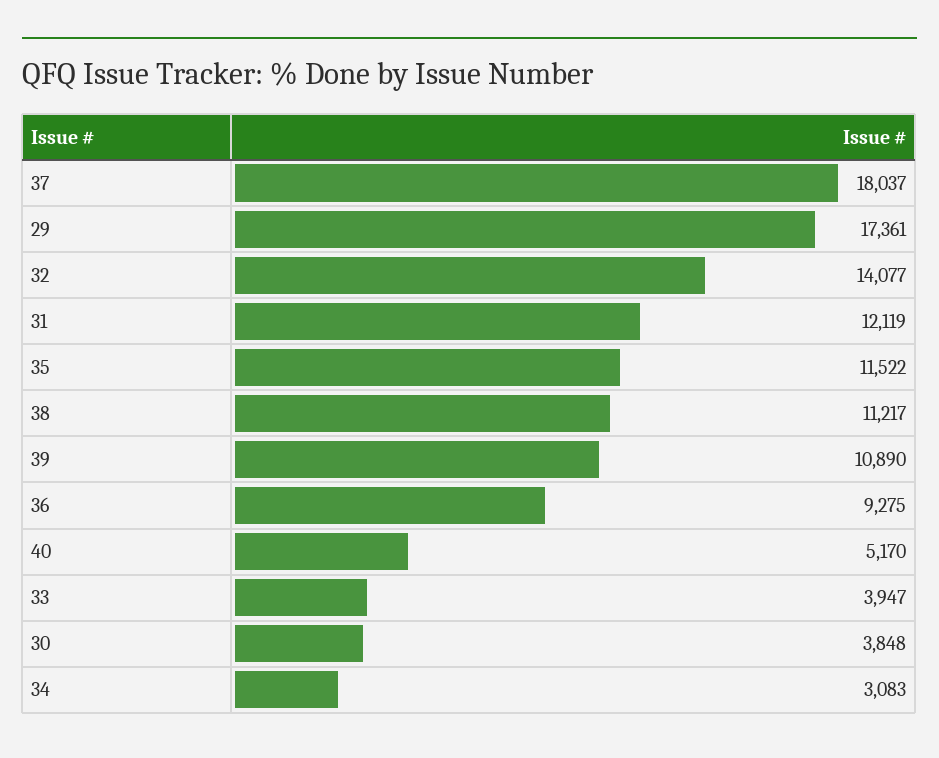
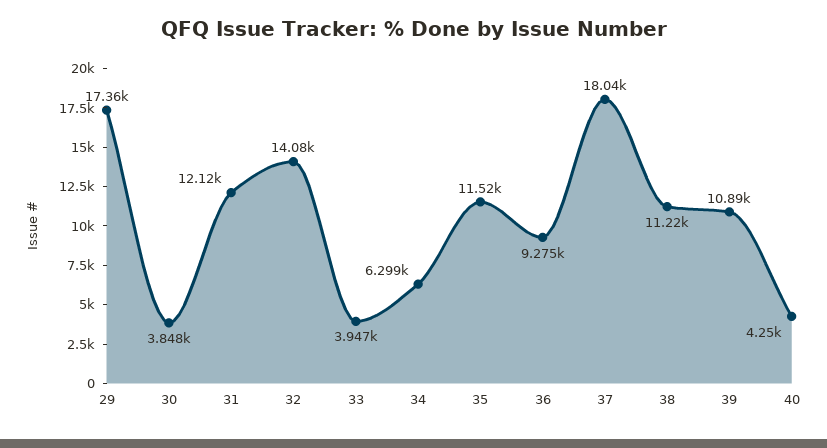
40: 5170 -> 4250
34: 3083 -> 6299

